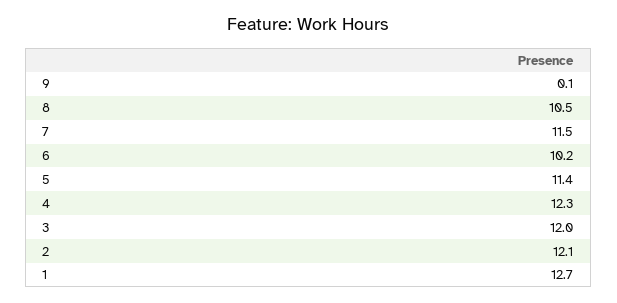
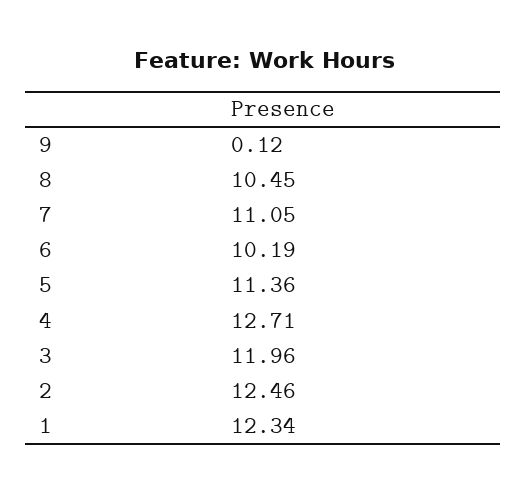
7: 11.5 -> 11.05
4: 12.3 -> 12.71
2: 12.1 -> 12.46
1: 12.7 -> 12.34

